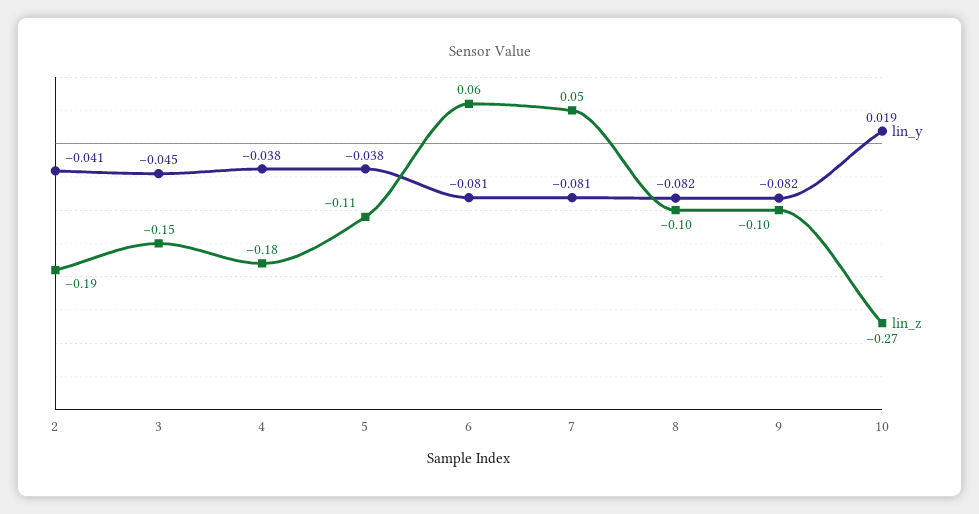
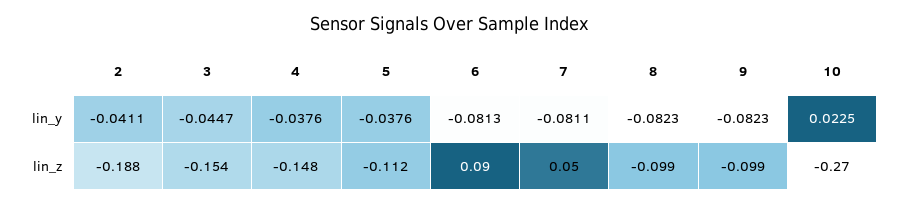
lin_z, 4: -0.18 -> -0.148
lin_z, 6: 0.06 -> 0.09
lin_y, 10: 0.019 -> 0.0225

